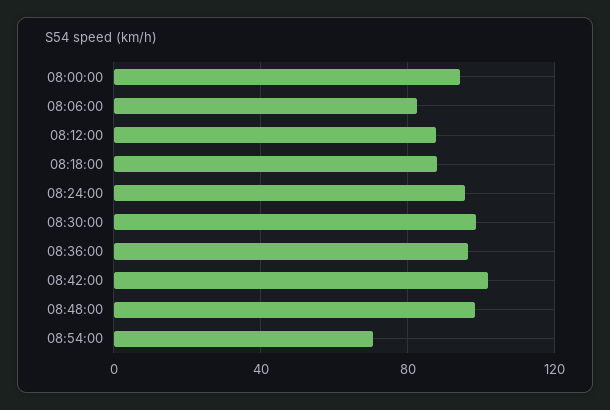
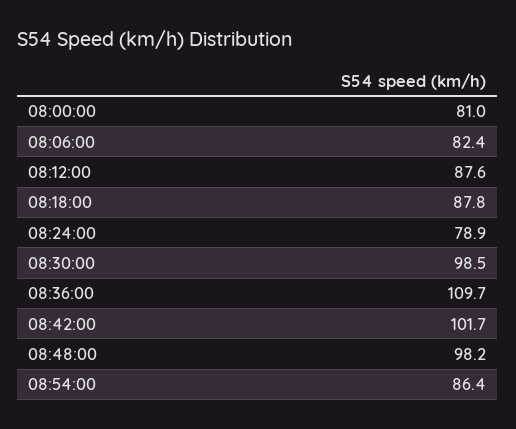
08:00:00: 95 -> 81
08:24:00: 95 -> 78.9
08:36:00: 95 -> 109.7
08:54:00: 70 -> 86.4

